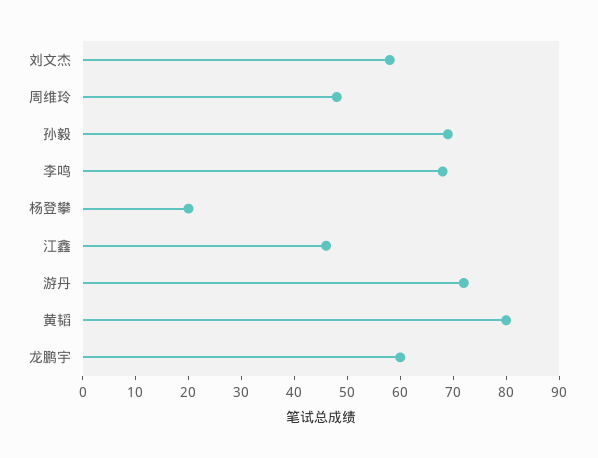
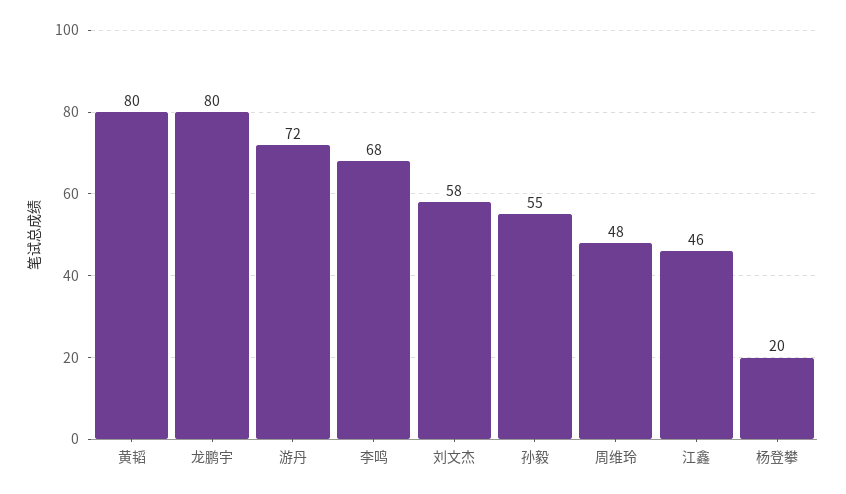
孙毅: 70 -> 55
龙鹏宇: 60 -> 80

